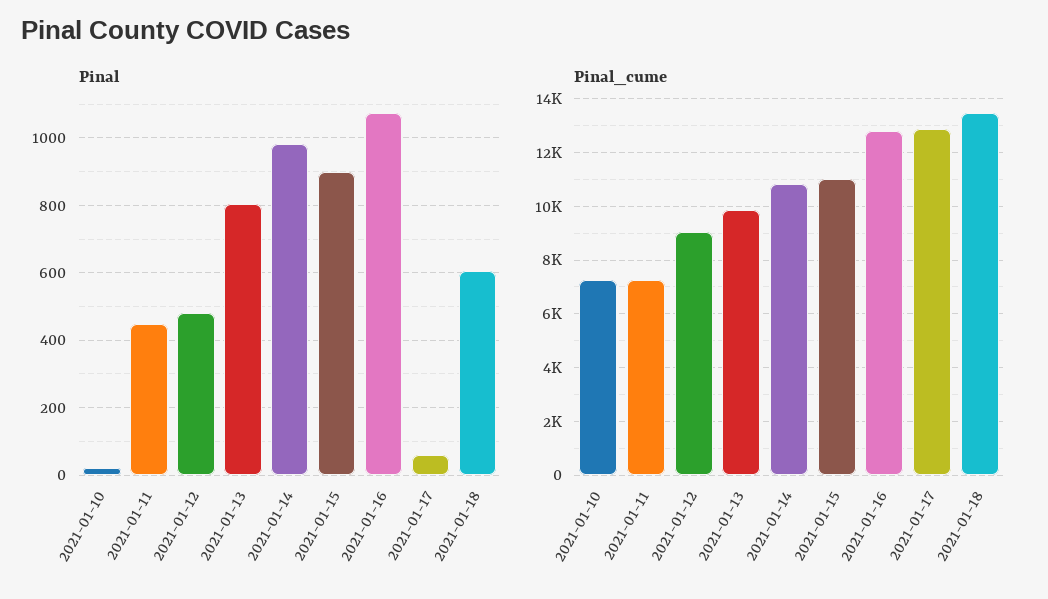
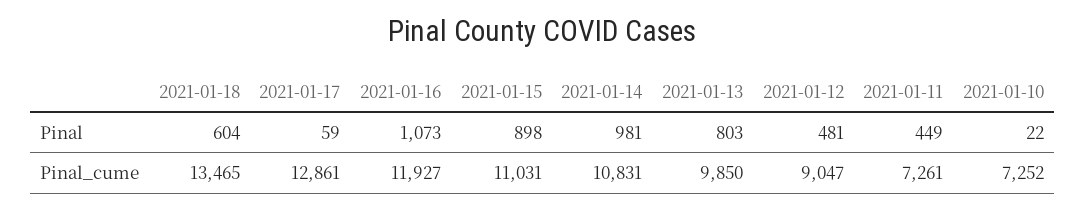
Pinal_cume, 2021-01-16: 12750 -> 11927

